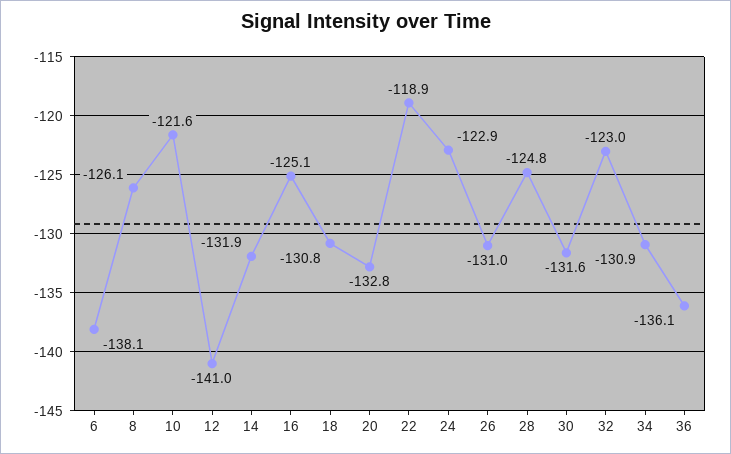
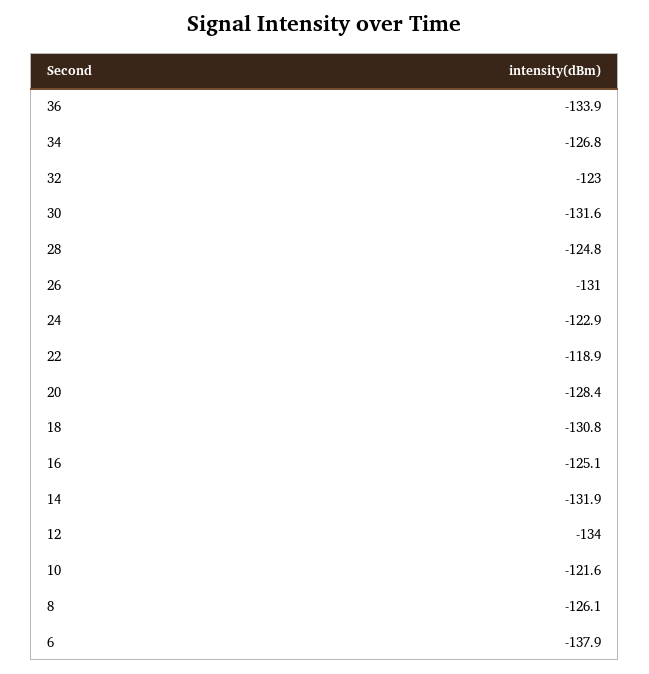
6: -138.1 -> -137.9
12: -141 -> -134
20: -132.8 -> -128.4
34: -130.9 -> -126.8
36: -136.1 -> -133.9

